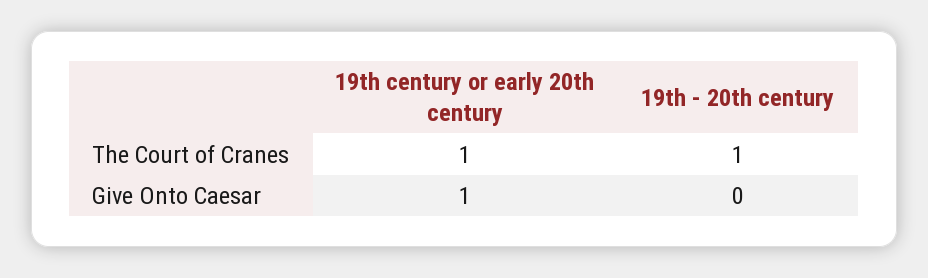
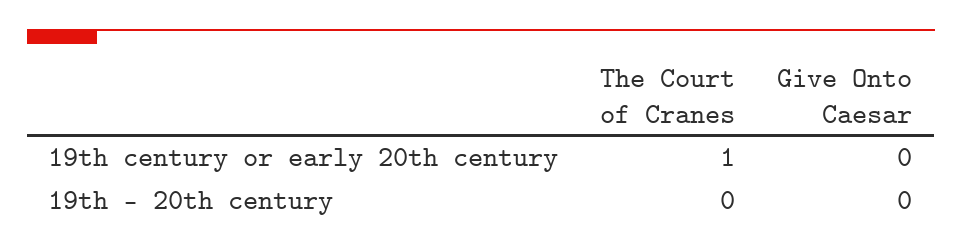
19th - 20th century, The Court of Cranes: 1 -> 0
19th century or early 20th century, Give Onto Caesar: 1 -> 0

